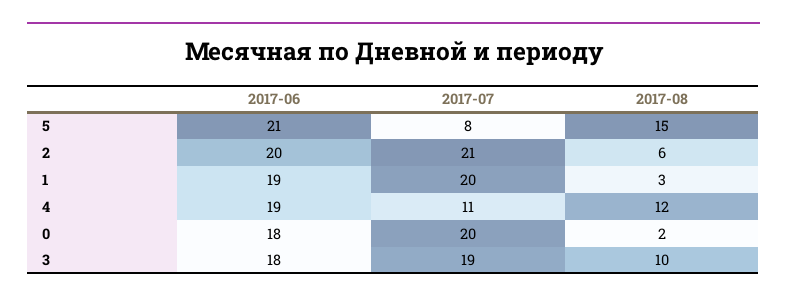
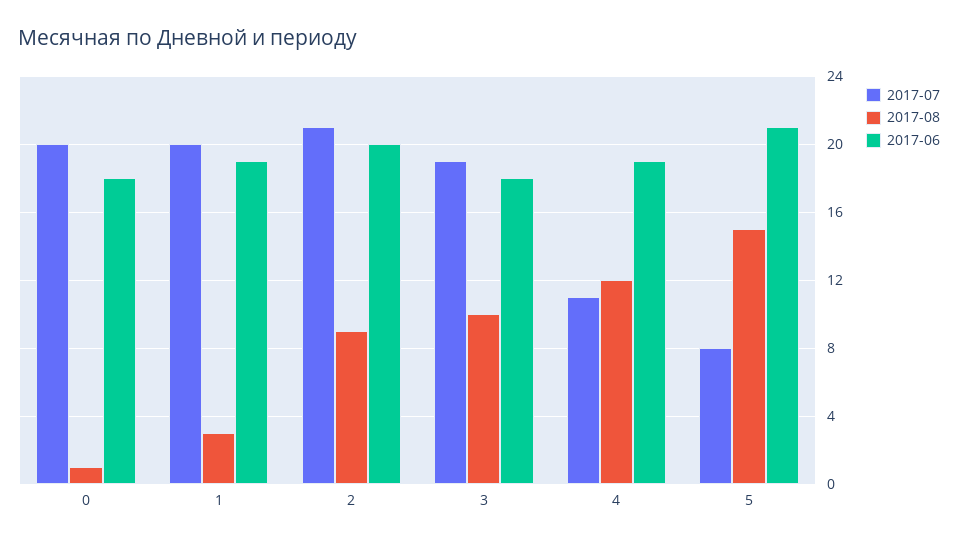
2017-08, 2: 6 -> 9
2017-08, 0: 2 -> 1

